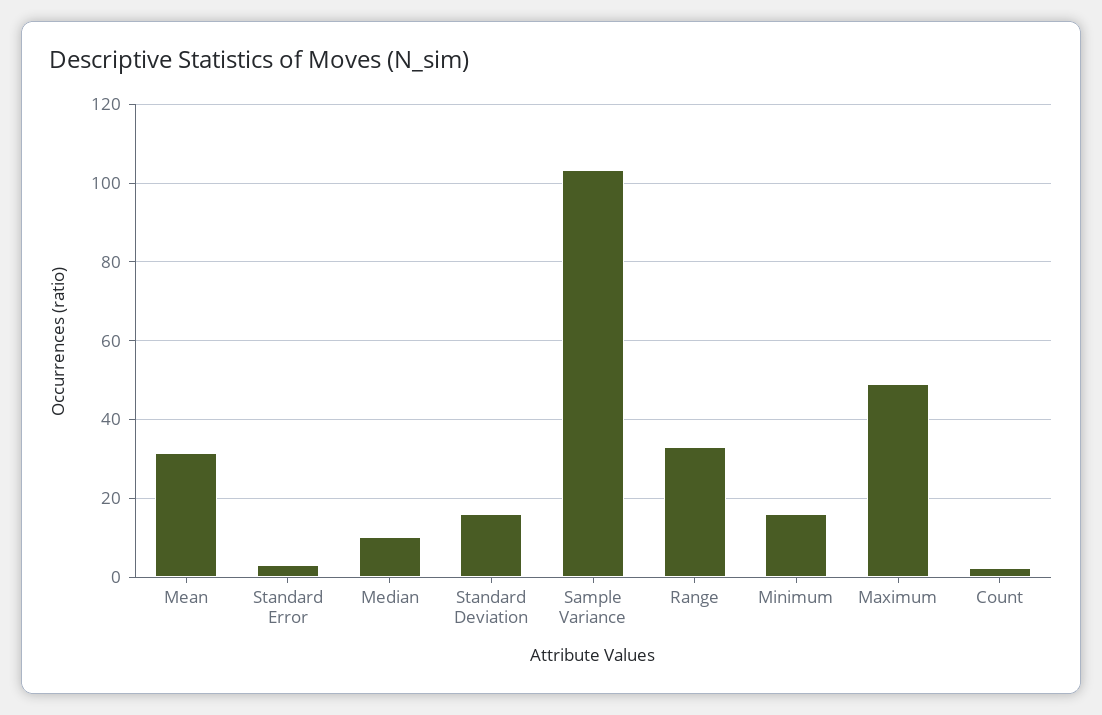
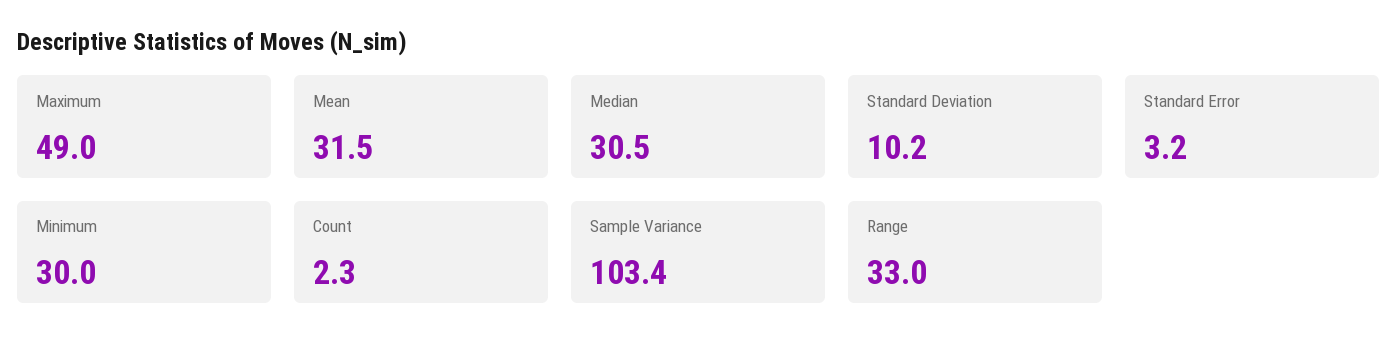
Median: 10 -> 30.5
Standard Deviation: 16 -> 10.2
Minimum: 16 -> 30

